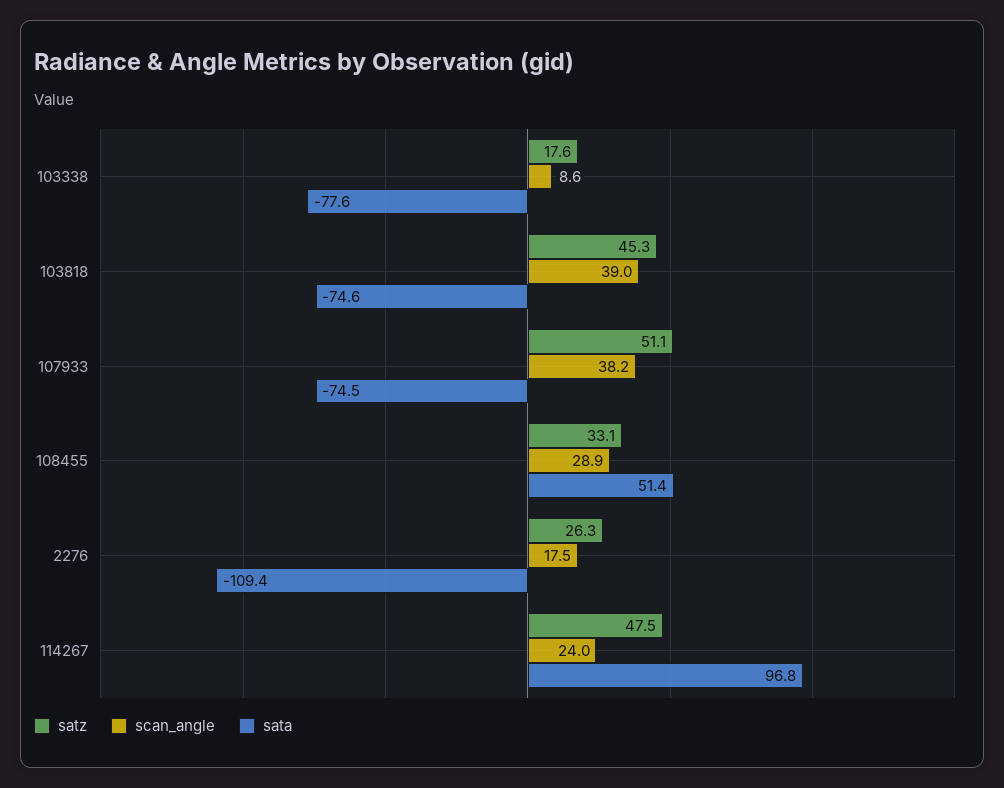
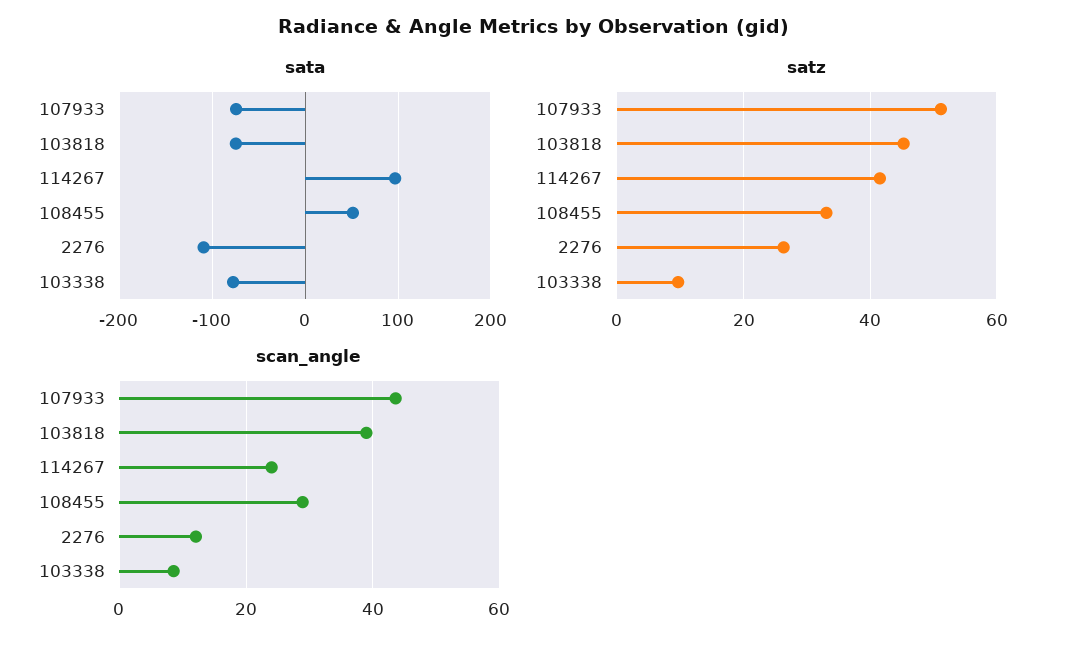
satz, 103338: 17.6 -> 10
scan_angle, 107933: 38.2 -> 44
scan_angle, 2276: 17.5 -> 12
satz, 114267: 47.5 -> 42

